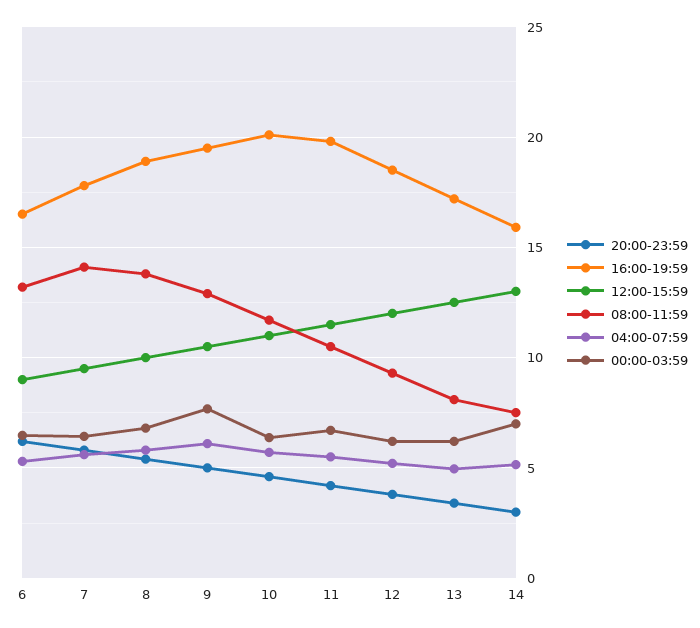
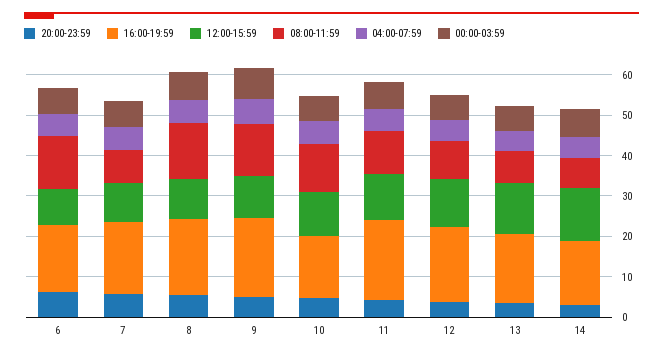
08:00-11:59, 7: 14 -> 8
16:00-19:59, 10: 20 -> 16

